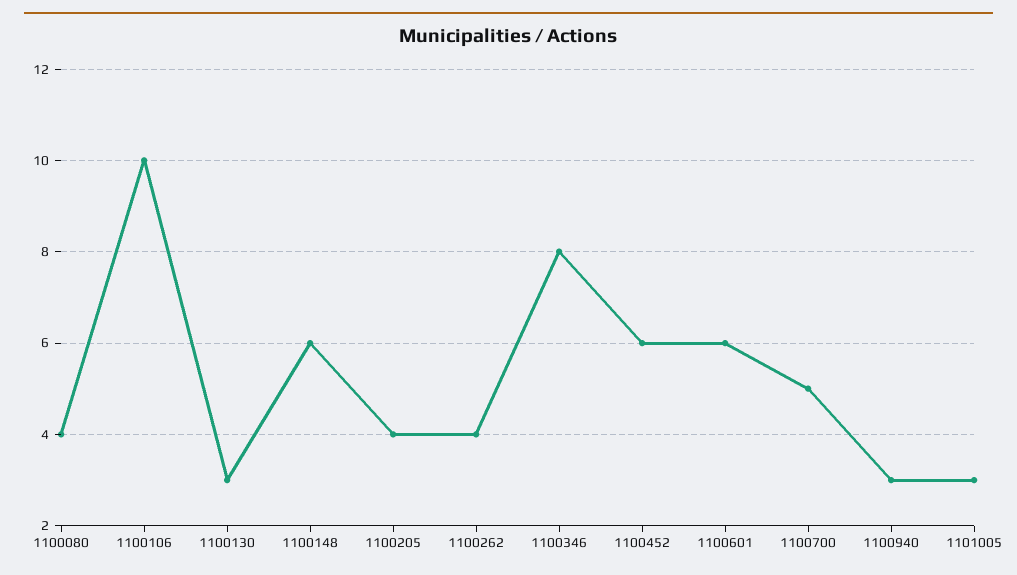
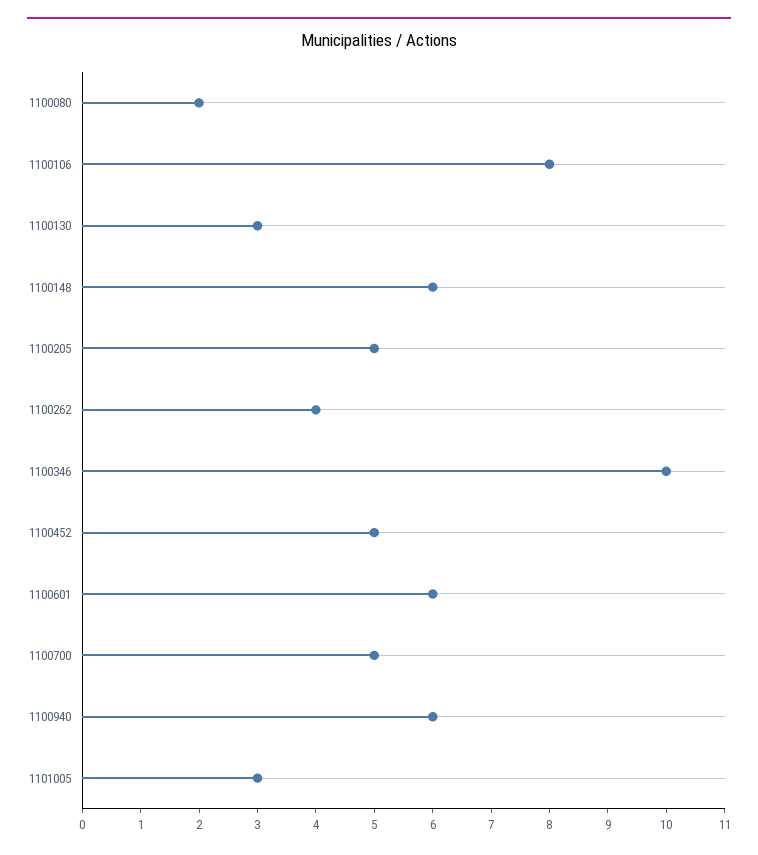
1100080: 4 -> 2
1100106: 10 -> 8
1100205: 4 -> 5
1100346: 8 -> 10
1100452: 6 -> 5
1100940: 3 -> 6

